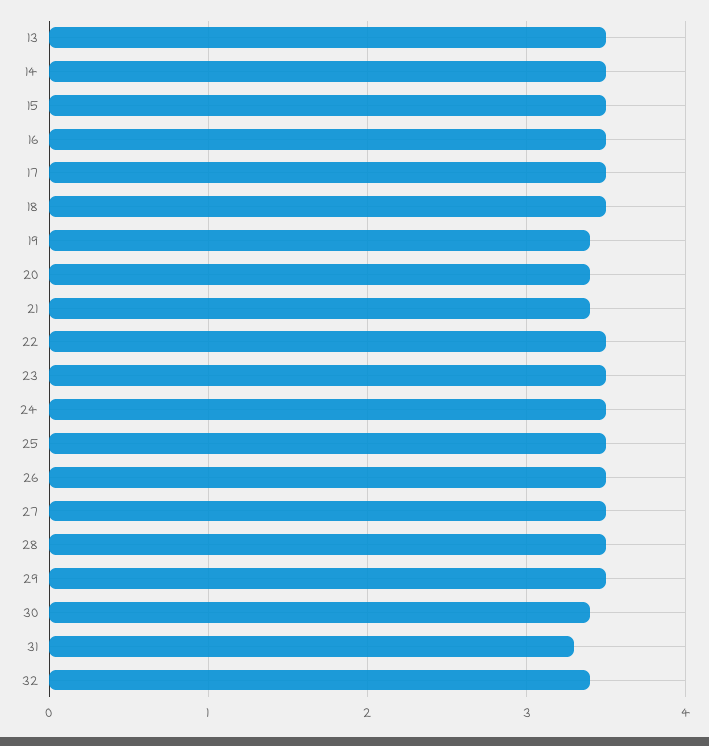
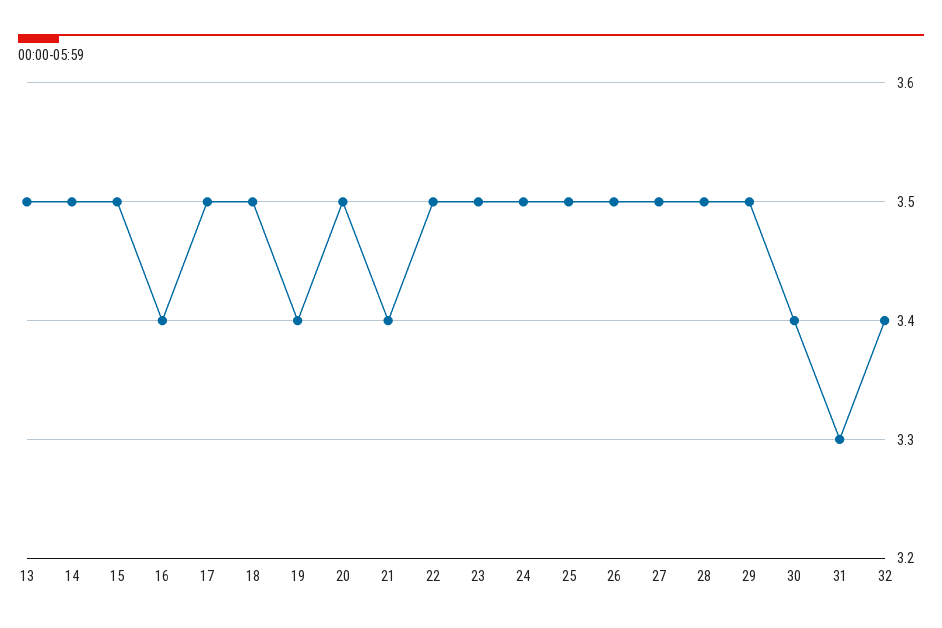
16: 3.5 -> 3.4
20: 3.4 -> 3.5

